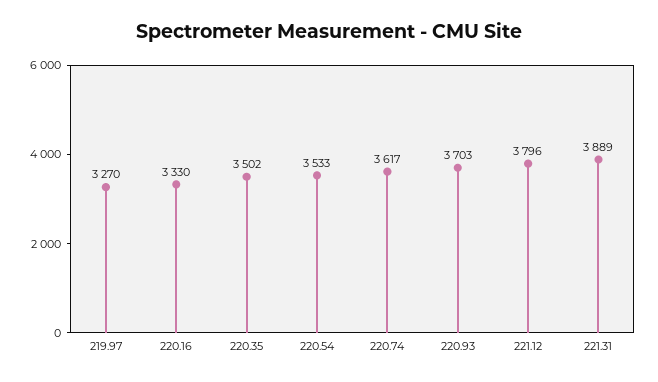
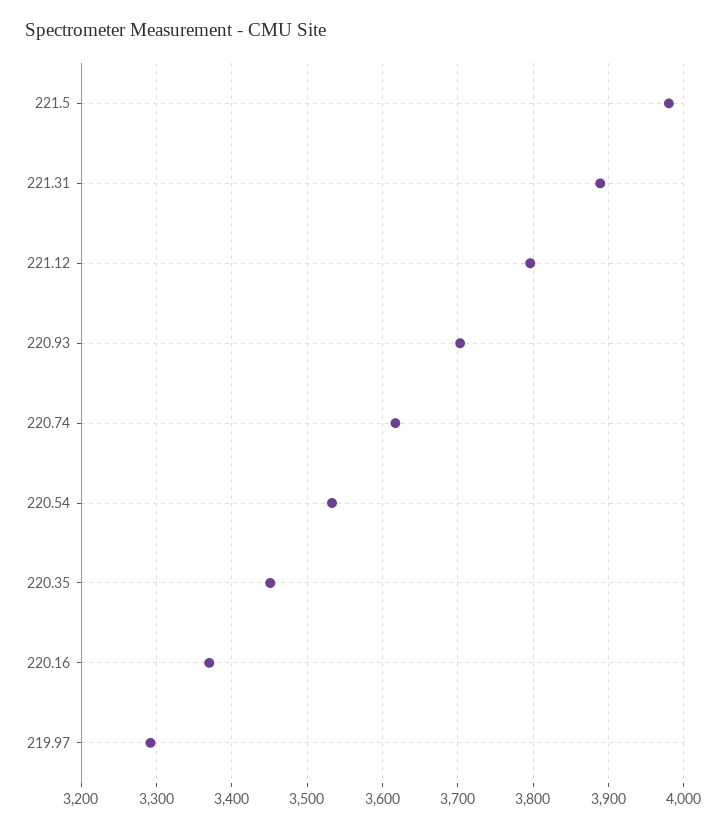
219.97: 3270 -> 3290
220.16: 3330 -> 3370
220.35: 3502 -> 3450
221.5: none -> 3980

